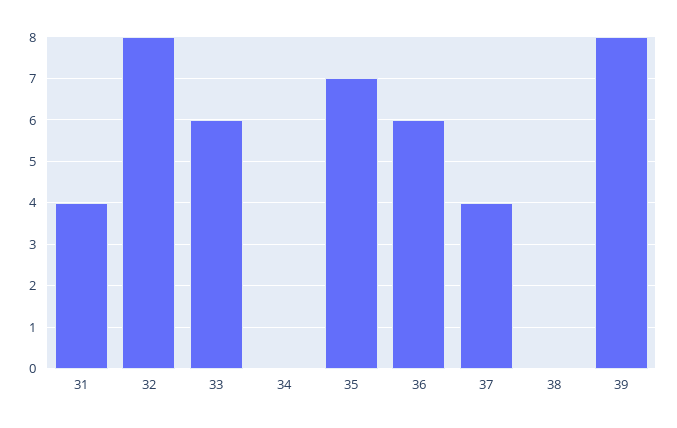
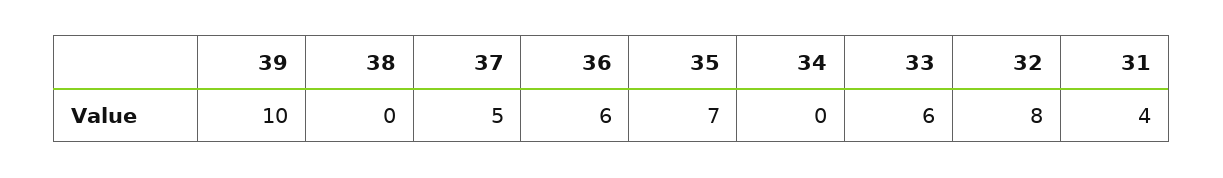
37: 4 -> 5
39: 8 -> 10

